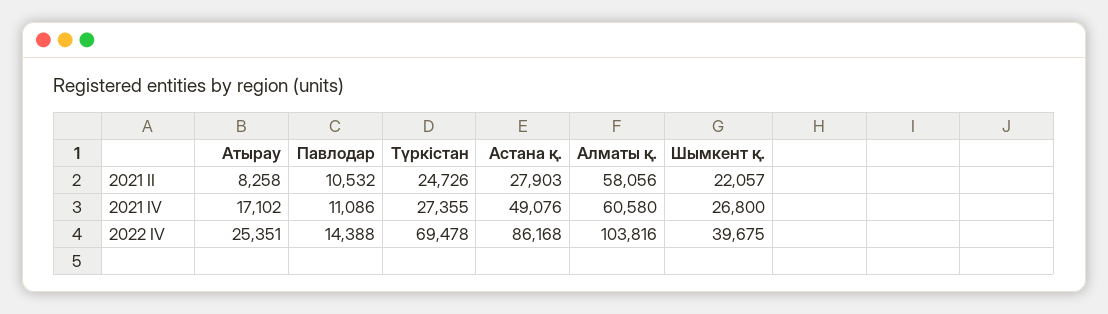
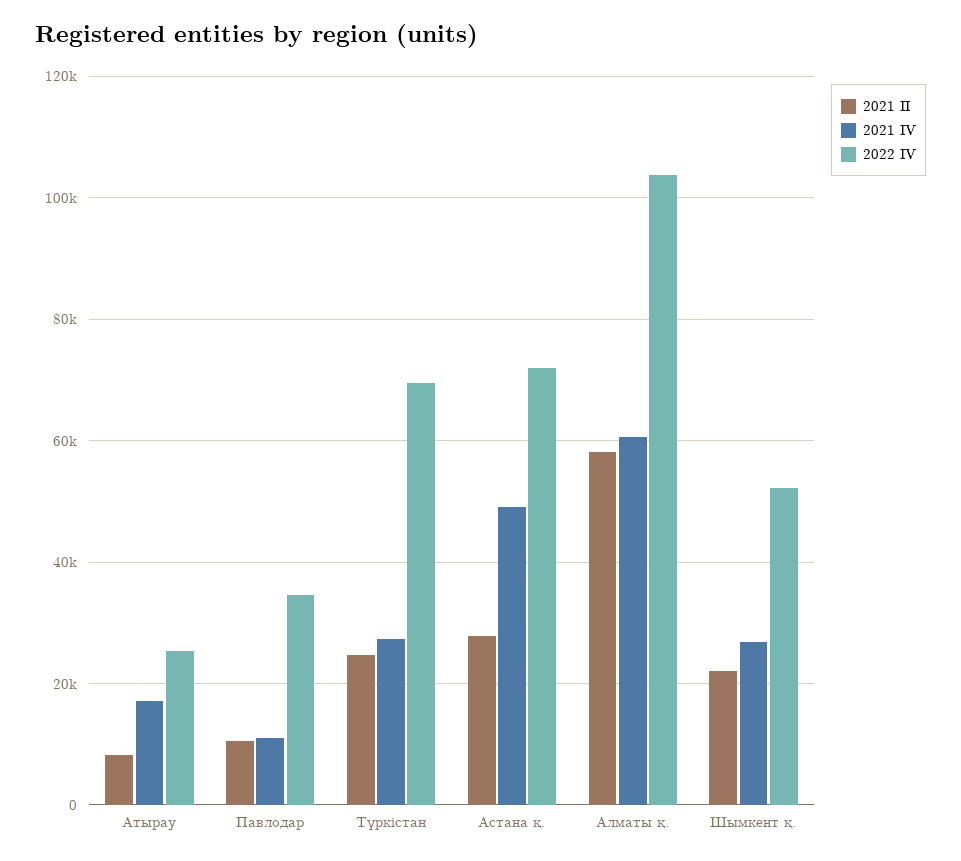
2022 IV, Павлодар: 14388 -> 34000
2022 IV, Астана қ.: 86168 -> 72000
2022 IV, Шымкент қ.: 39675 -> 52000

